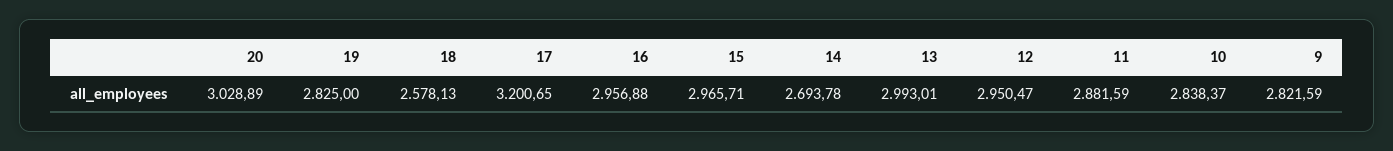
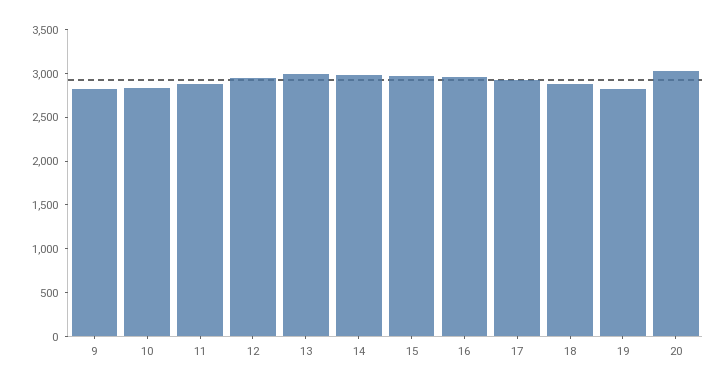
18: 2578.13 -> 2900
17: 3200.65 -> 2900
14: 2693.78 -> 3000

